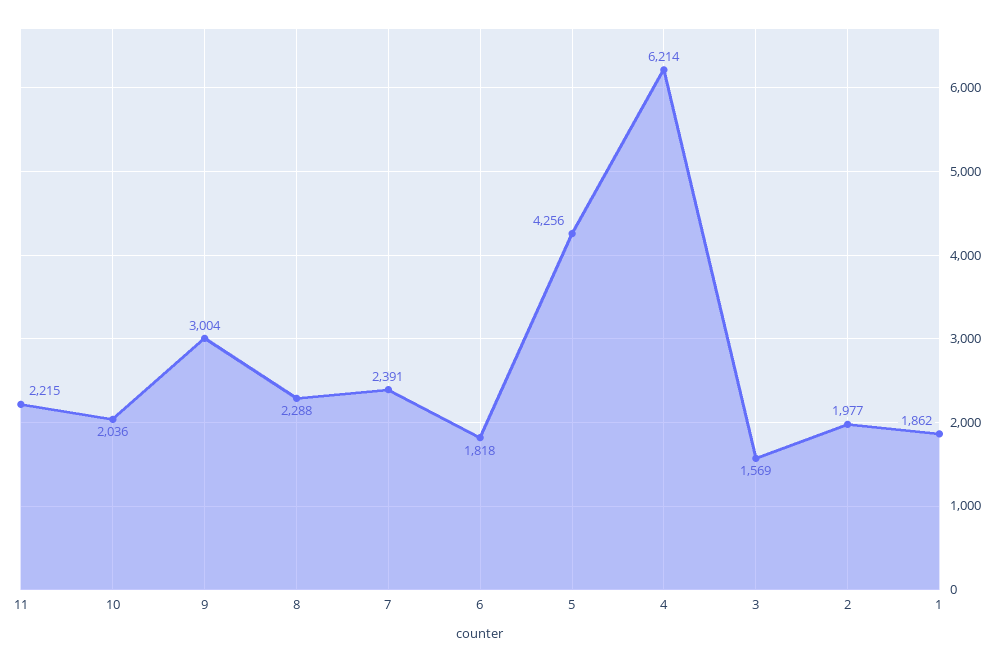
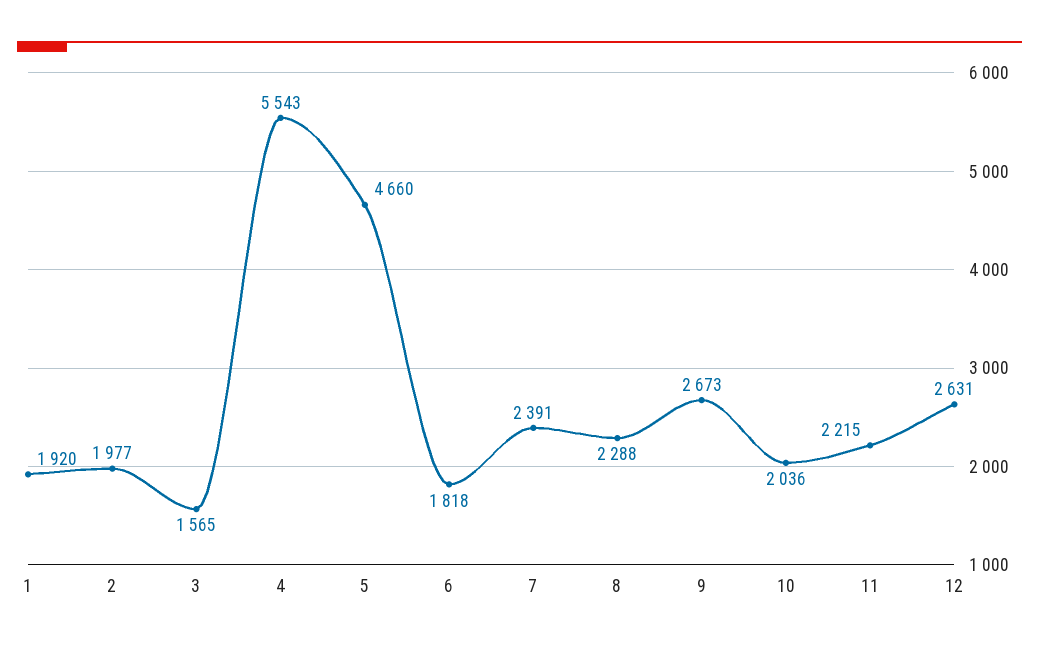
9: 3004 -> 2673
5: 4256 -> 4660
4: 6214 -> 5543
3: 1569 -> 1565
1: 1862 -> 1920
12: none -> 2631

